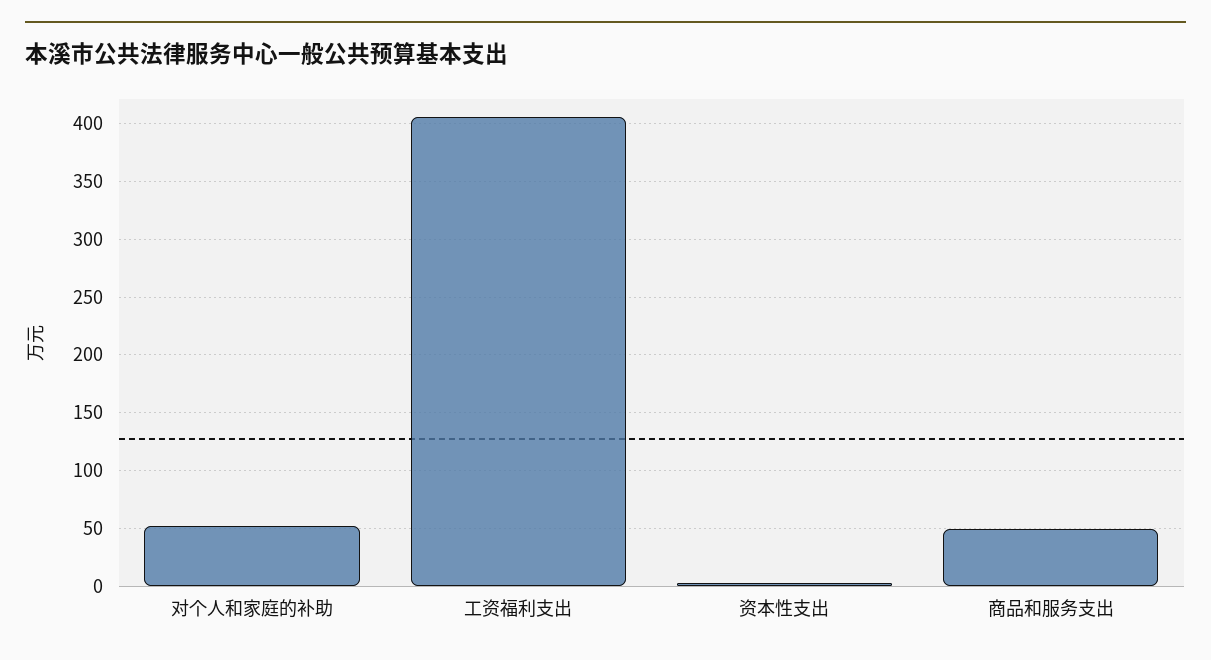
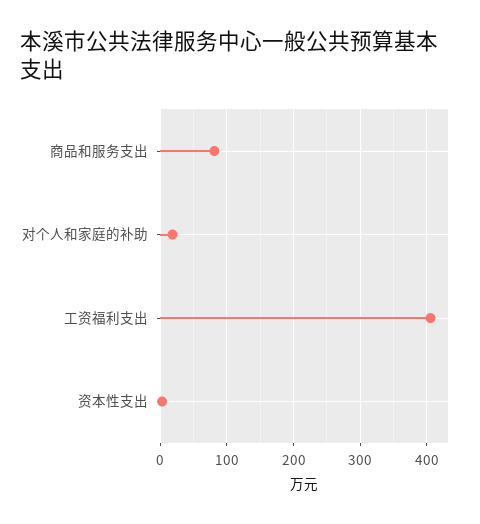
对个人和家庭的补助: 50 -> 20
商品和服务支出: 50 -> 80

